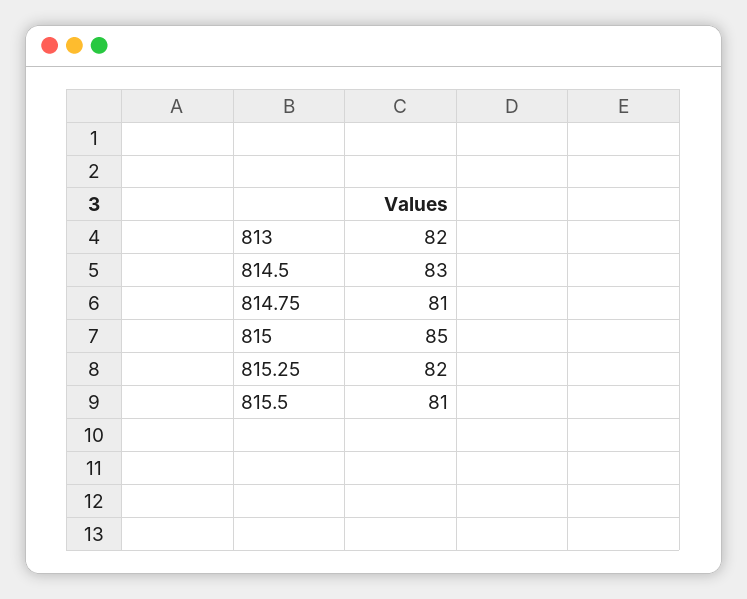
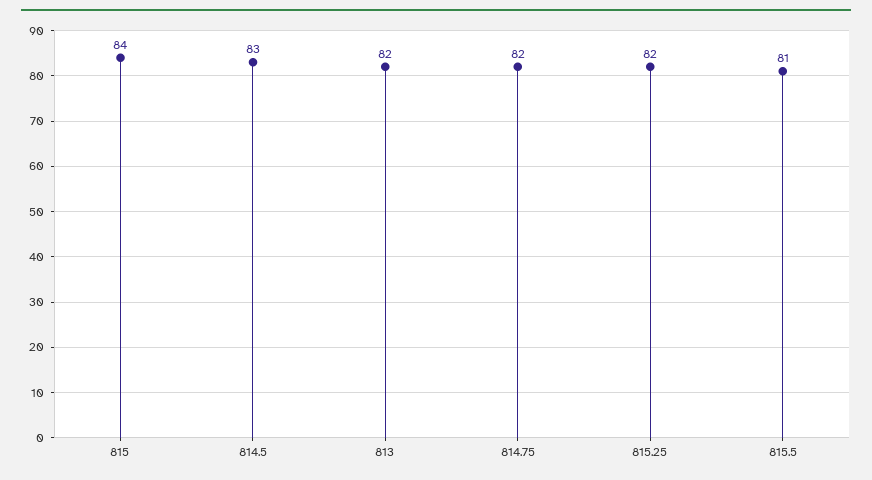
814.75: 81 -> 82
815: 85 -> 84

